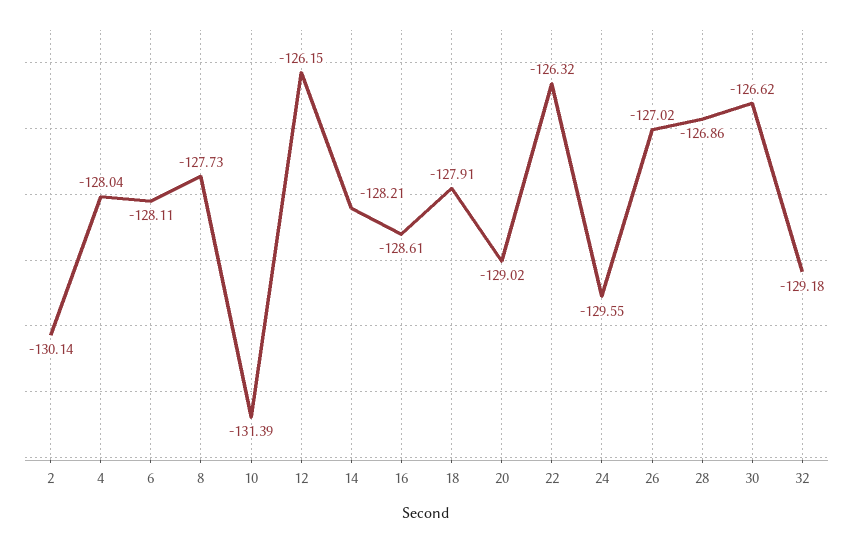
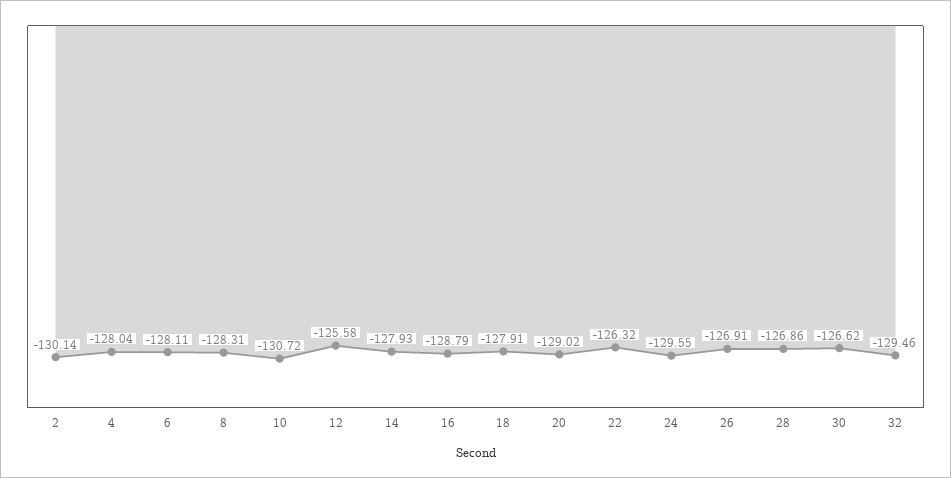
8: -127.73 -> -128.31
10: -131.39 -> -130.72
12: -126.15 -> -125.58
14: -128.21 -> -127.93
16: -128.61 -> -128.79
26: -127.02 -> -126.91
32: -129.18 -> -129.46

